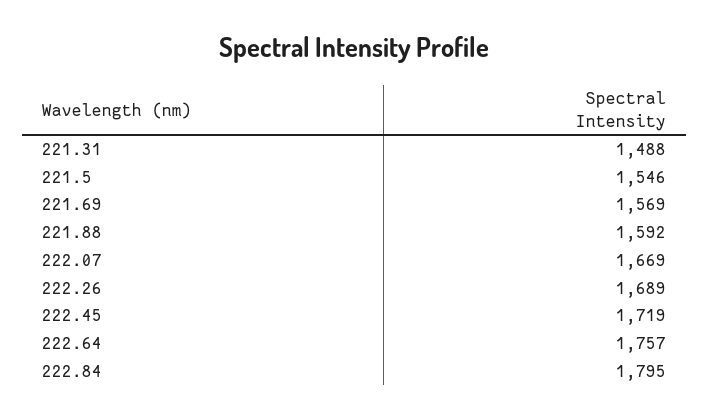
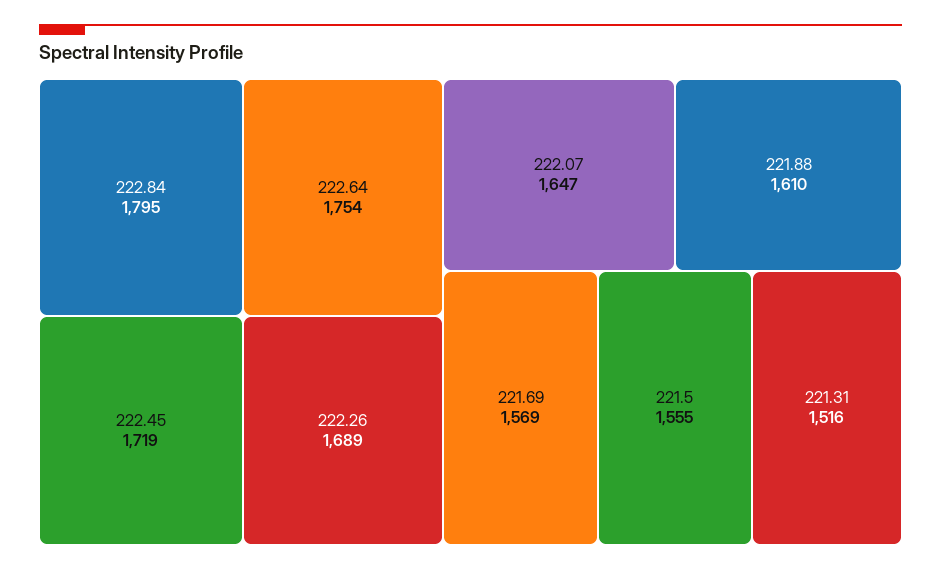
221.31: 1488 -> 1516
221.5: 1546 -> 1555
221.88: 1592 -> 1610
222.07: 1669 -> 1647
222.64: 1757 -> 1754

